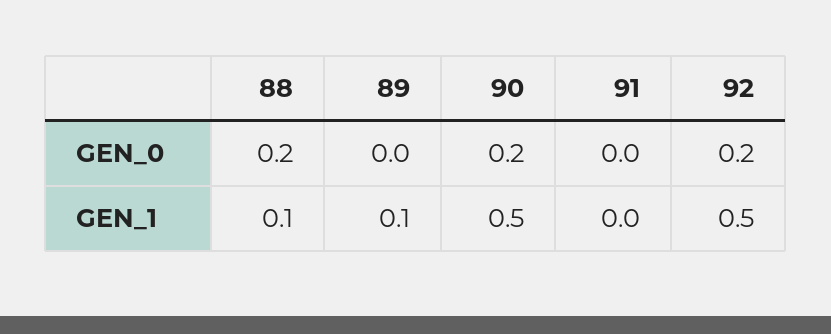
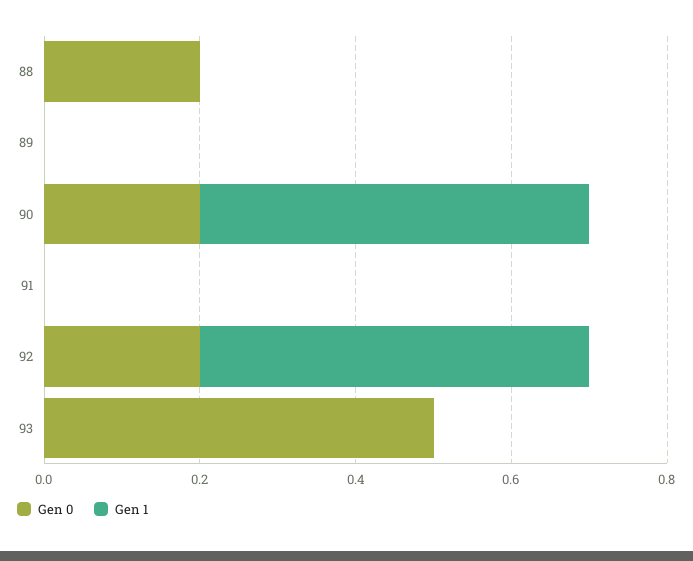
GEN_1, 88: 0.1 -> 0
GEN_1, 89: 0.1 -> 0
GEN_0, 93: none -> 0.5
GEN_1, 93: none -> 0

